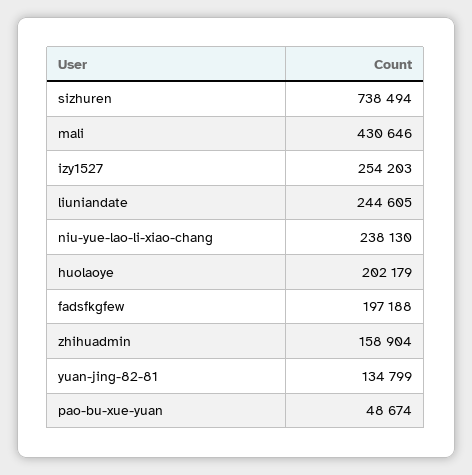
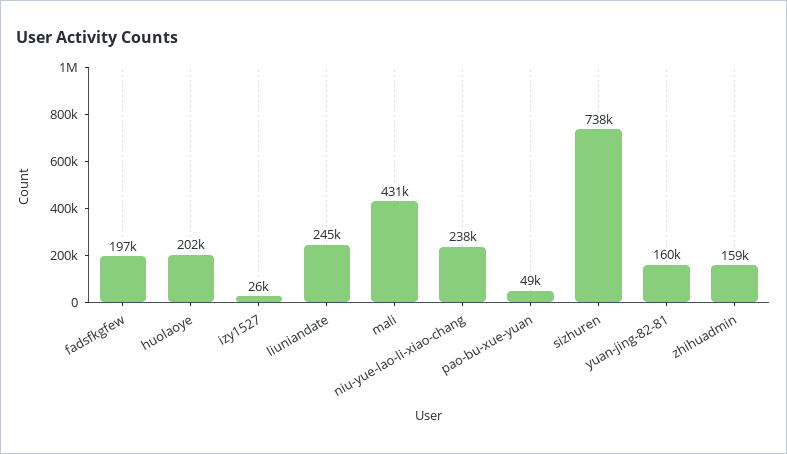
izy1527: 254203 -> 26000
yuan-jing-82-81: 134799 -> 160000

